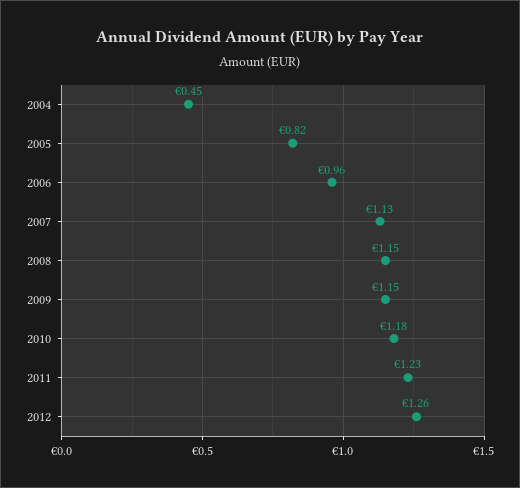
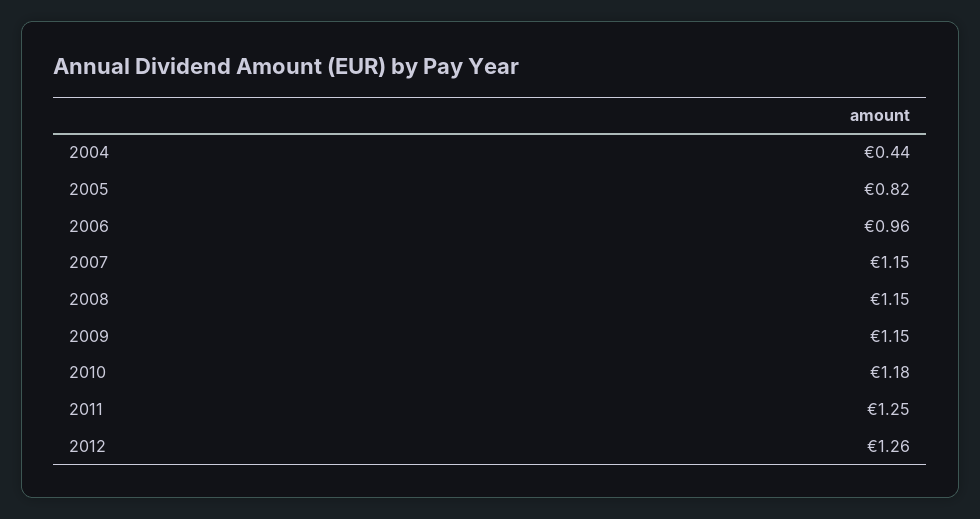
2004: 0.45 -> 0.44
2007: 1.13 -> 1.15
2011: 1.23 -> 1.25

